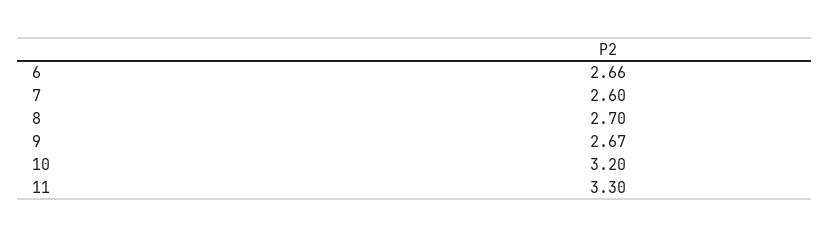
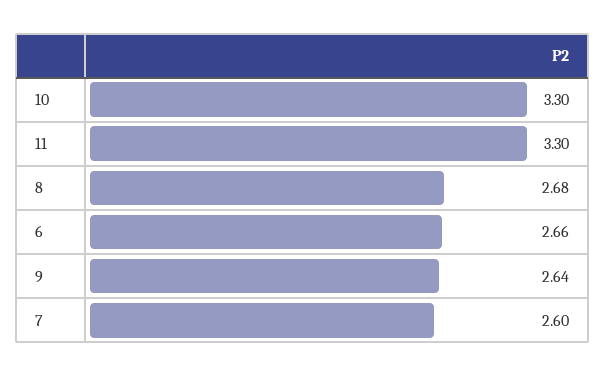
8: 2.7 -> 2.68
9: 2.67 -> 2.64
10: 3.2 -> 3.3

